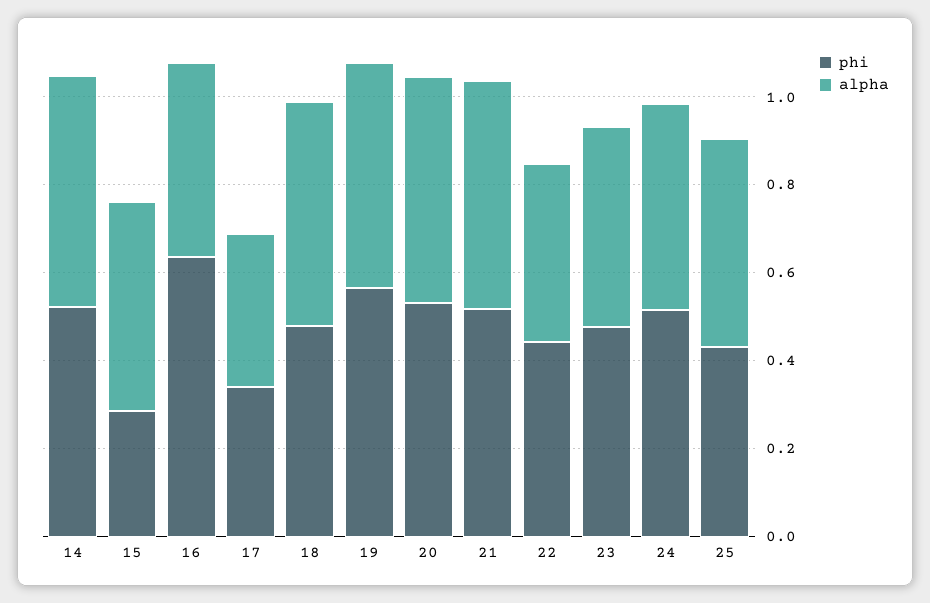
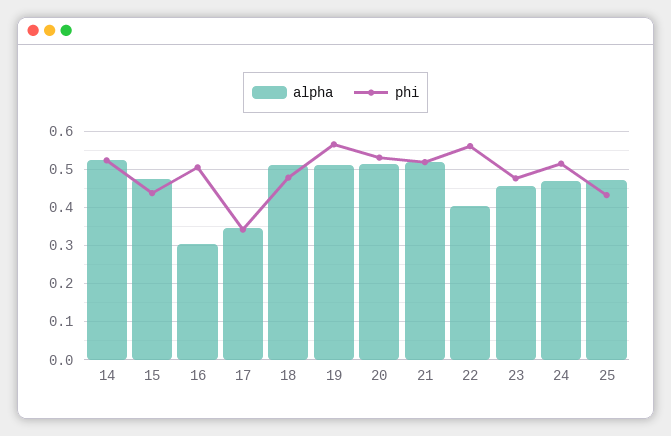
phi, 15: 0.3 -> 0.44
phi, 16: 0.65 -> 0.5
alpha, 16: 0.45 -> 0.3
phi, 22: 0.45 -> 0.56

